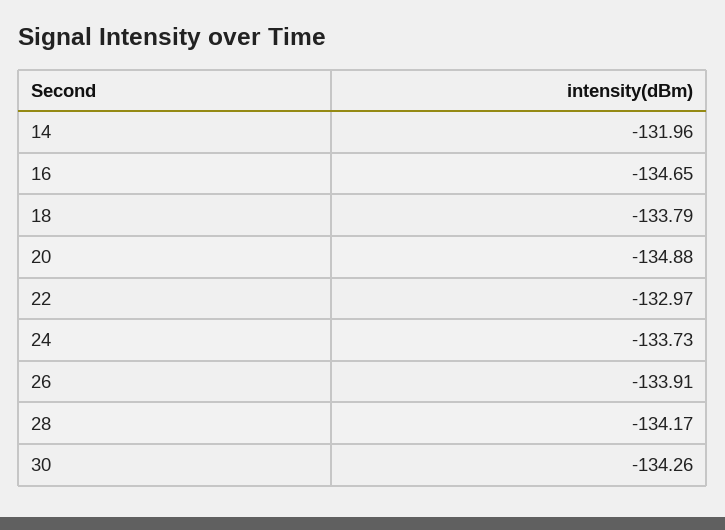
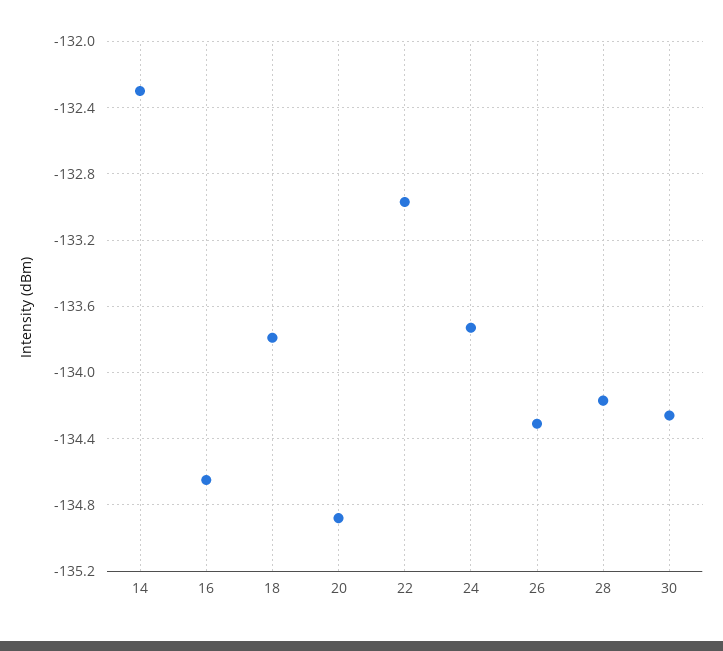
14: -131.96 -> -132.3
26: -133.91 -> -134.3

